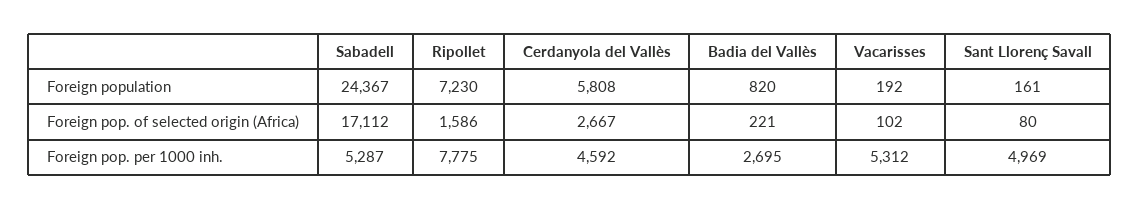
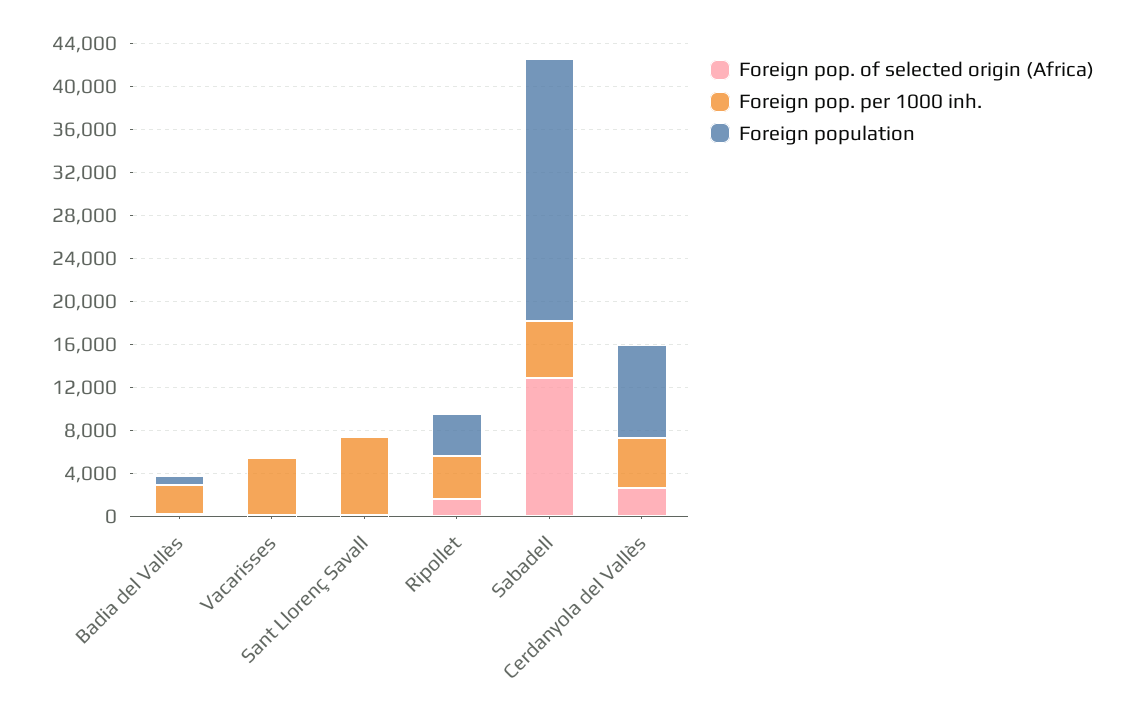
Foreign population, Ripollet: 7230 -> 4000
Foreign population, Cerdanyola del Vallès: 5808 -> 9000
Foreign pop. of selected origin (Africa), Sabadell: 17112 -> 13000
Foreign pop. per 1000 inh., Ripollet: 7775 -> 4000
Foreign pop. per 1000 inh., Sant Llorenç Savall: 4969 -> 7000

